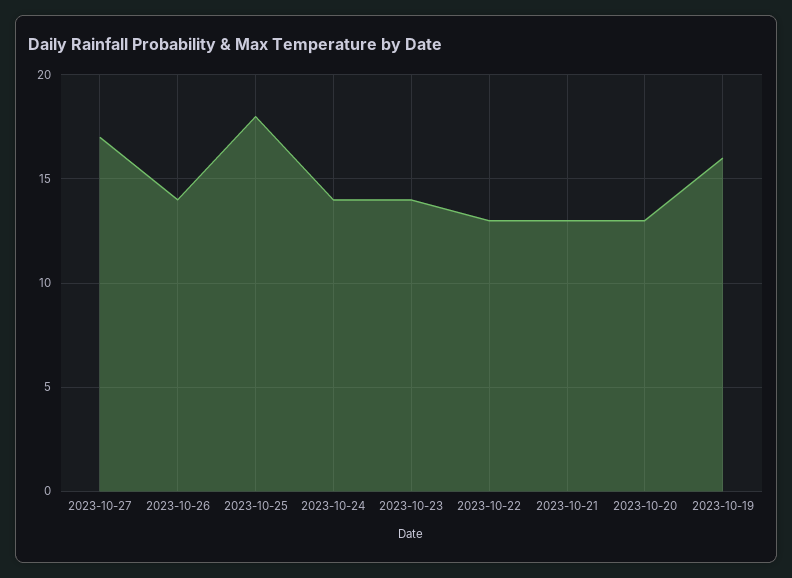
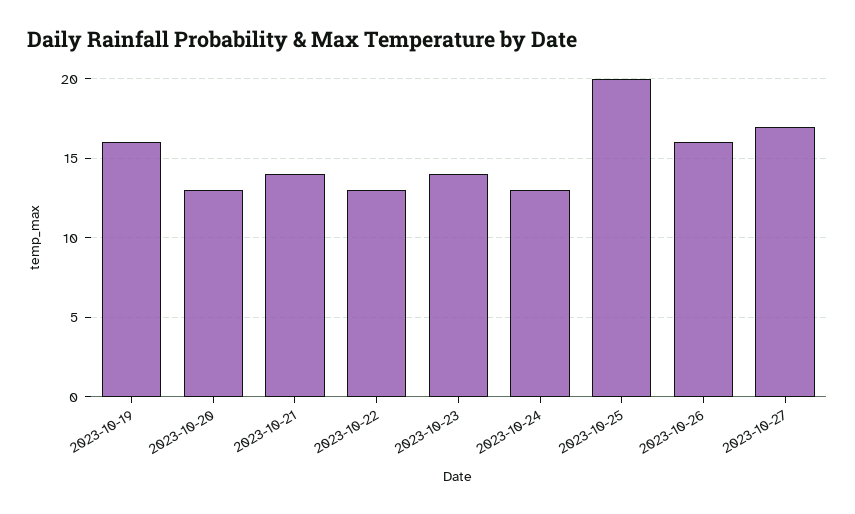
2023-10-26: 14 -> 16
2023-10-25: 18 -> 20
2023-10-24: 14 -> 13
2023-10-21: 13 -> 14

